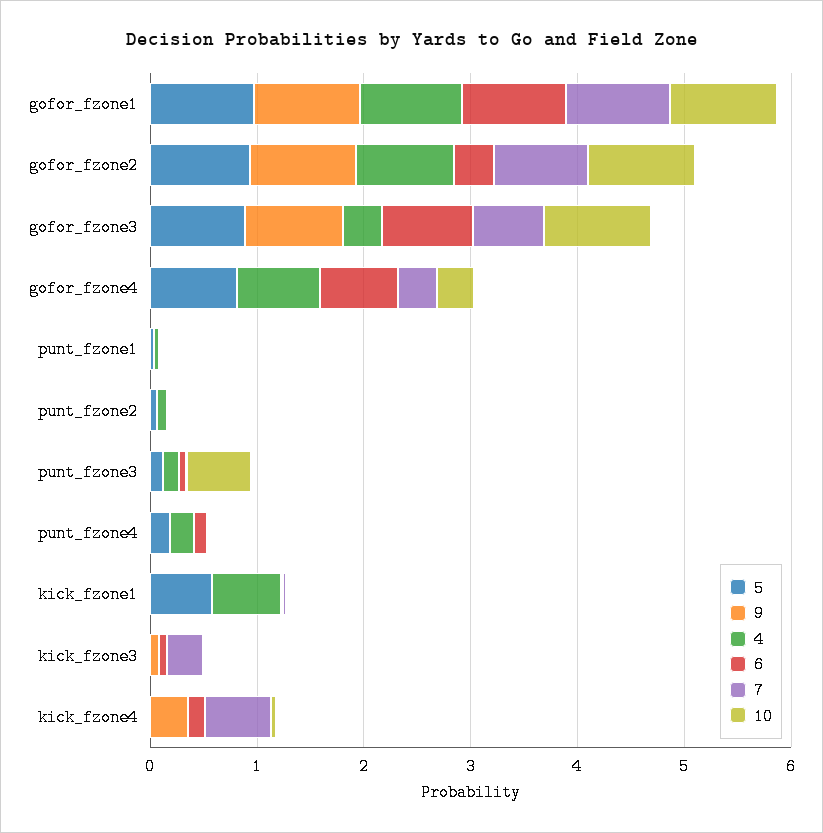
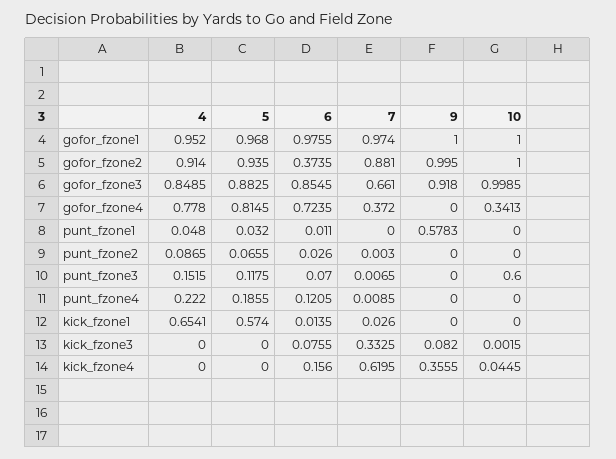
4, gofor_fzone3: 0.4 -> 0.8485
9, punt_fzone1: 0 -> 0.5783

